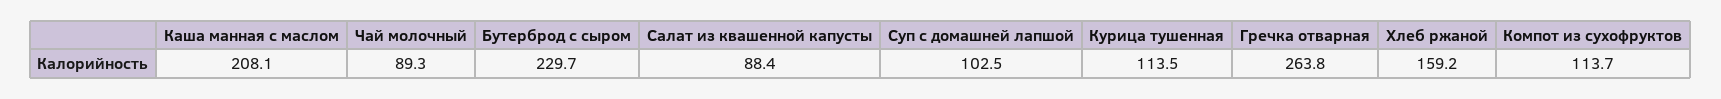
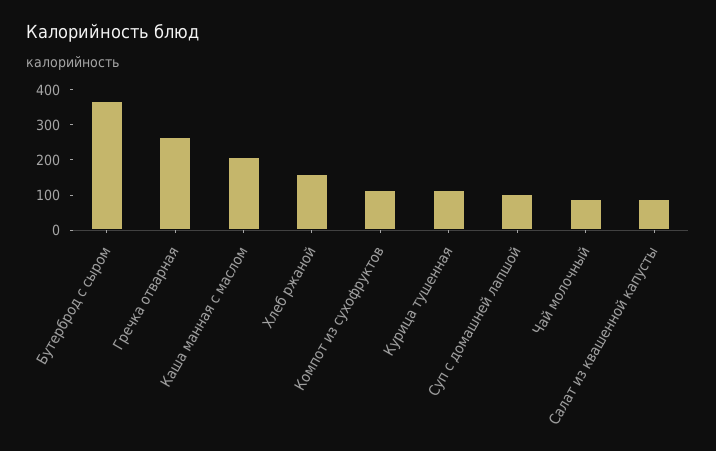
Бутерброд с сыром: 229.7 -> 375

